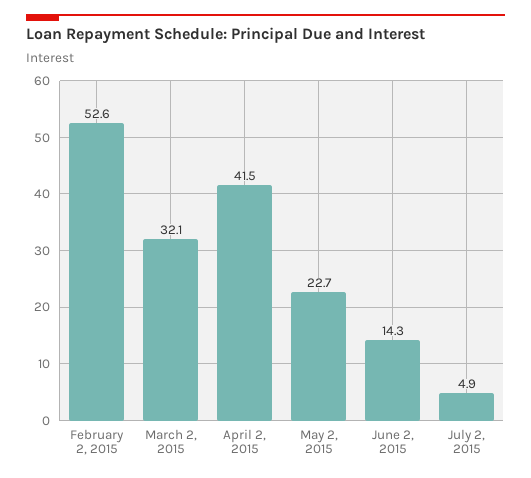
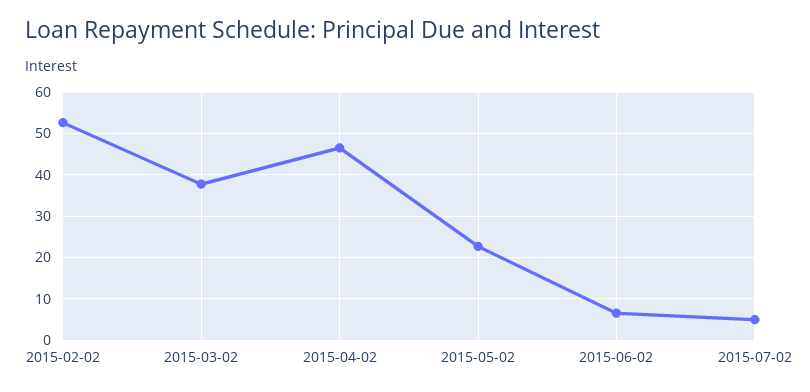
March 2, 2015: 32.1 -> 38
April 2, 2015: 41.5 -> 46
June 2, 2015: 14.3 -> 6

